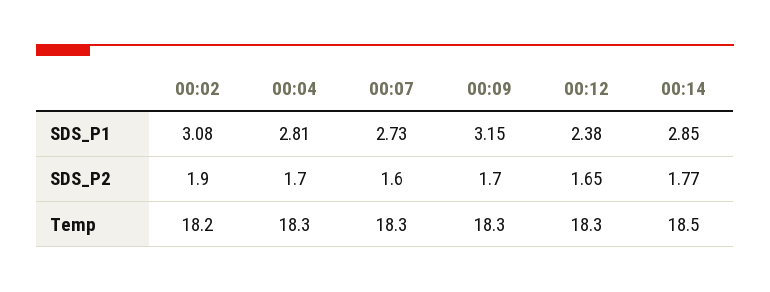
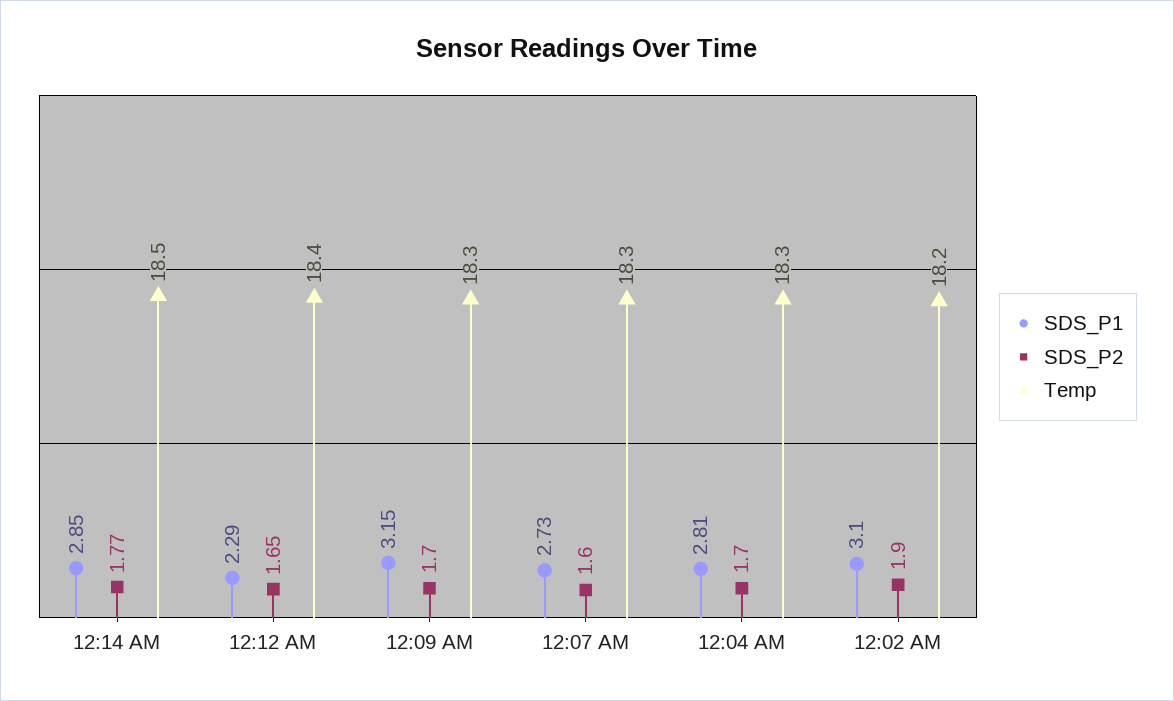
SDS_P1, 00:02: 3.08 -> 3.1
SDS_P1, 00:12: 2.38 -> 2.29
Temp, 00:12: 18.3 -> 18.4

